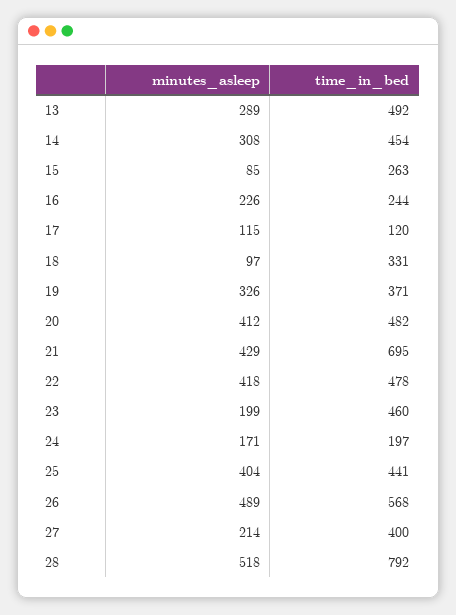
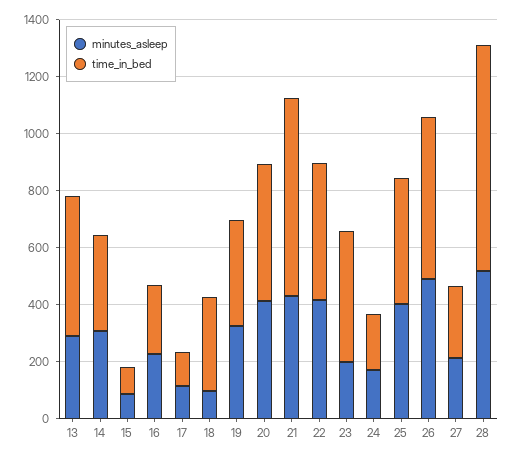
time_in_bed, 14: 454 -> 350
time_in_bed, 15: 263 -> 100
time_in_bed, 27: 400 -> 250

